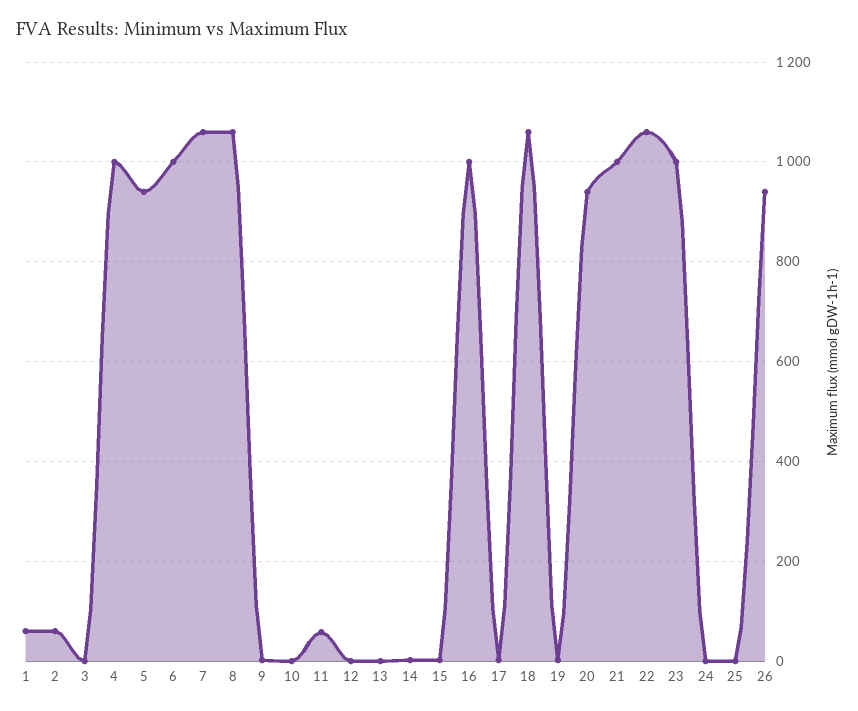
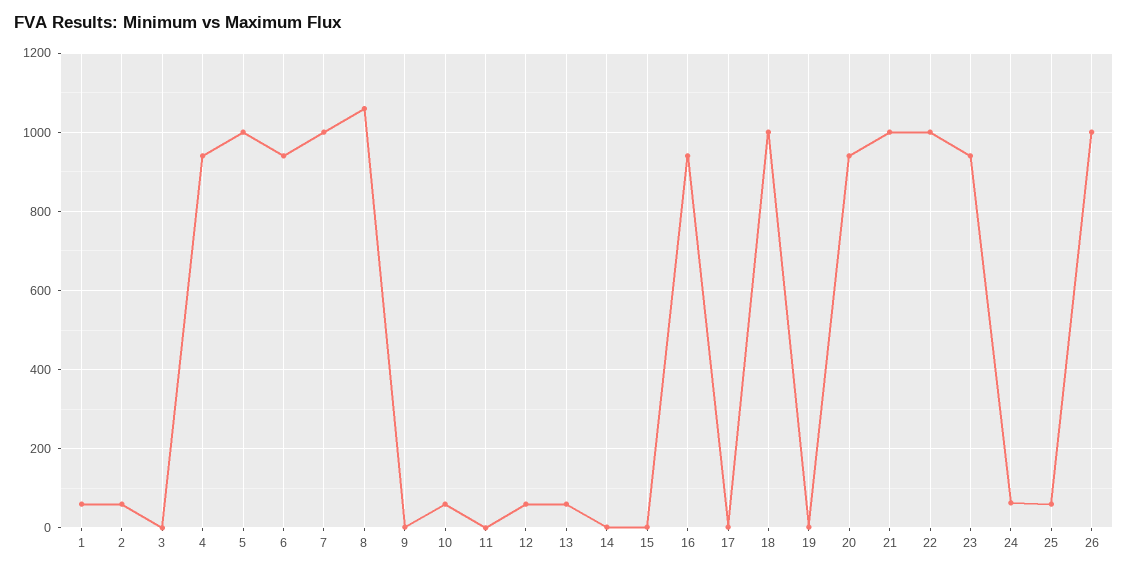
4: 1000 -> 940
5: 940 -> 1000
6: 1000 -> 940
7: 1060 -> 1000
10: 0 -> 60
11: 60 -> 0
12: 0 -> 60
13: 0 -> 60
16: 1000 -> 940
18: 1060 -> 1000
22: 1060 -> 1000
23: 1000 -> 940
24: 0 -> 60
25: 0 -> 60
26: 940 -> 1000

